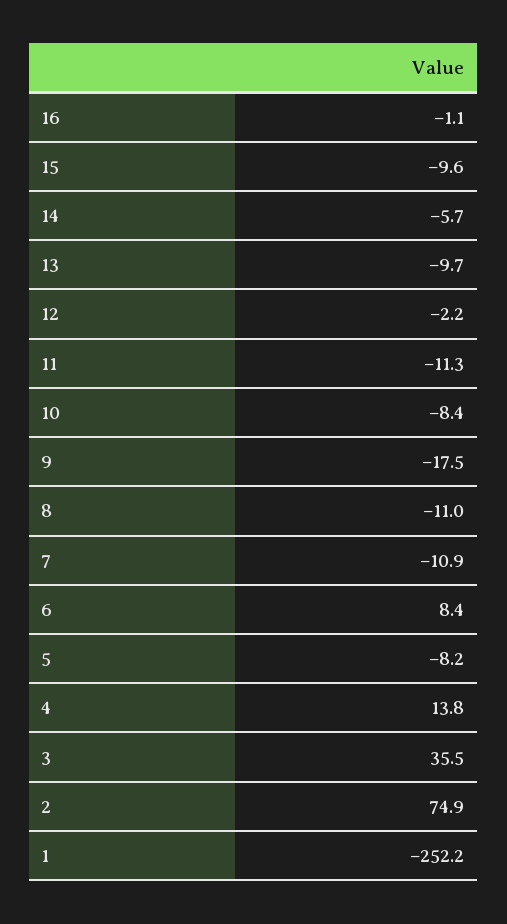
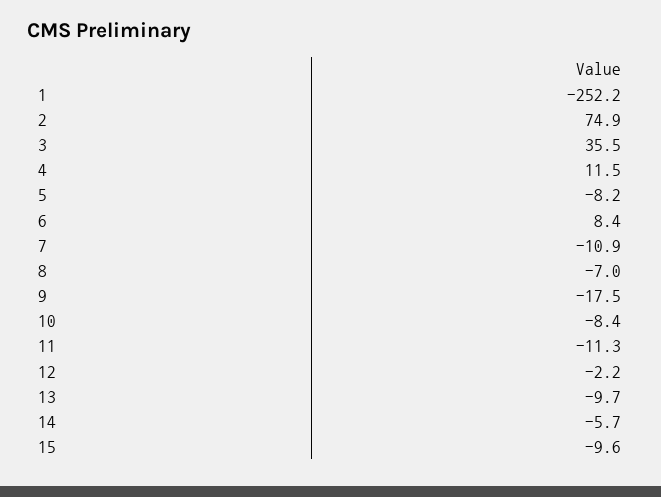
16: -1.1 -> none
8: -11 -> -7
4: 13.8 -> 11.5

